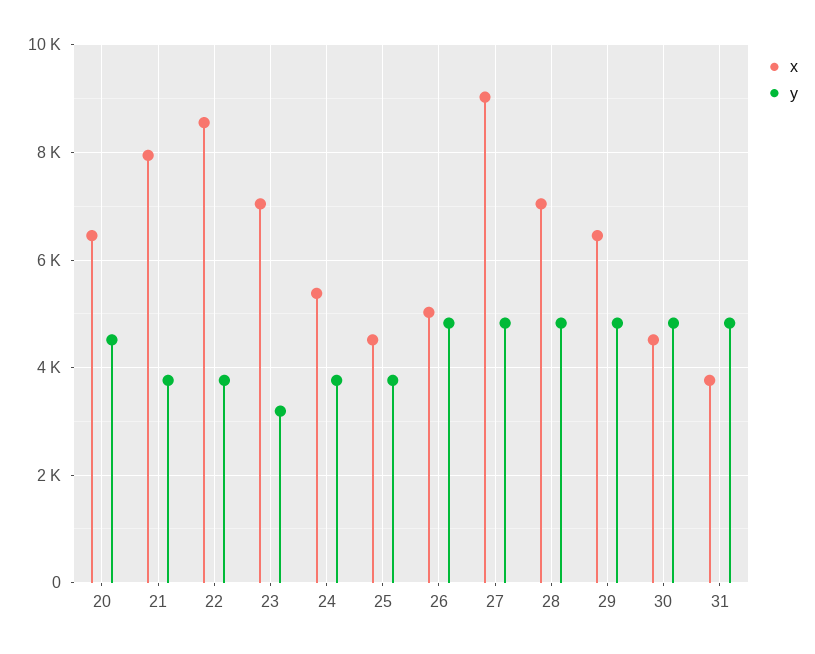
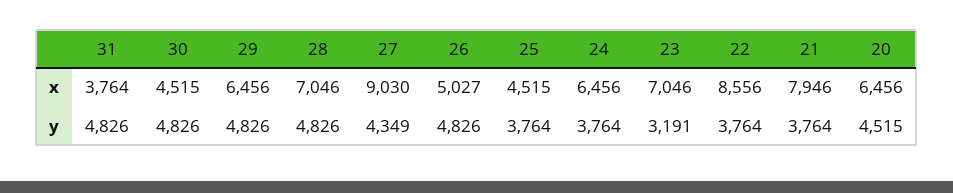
x, 24: 5400 -> 6456
y, 27: 4800 -> 4349

